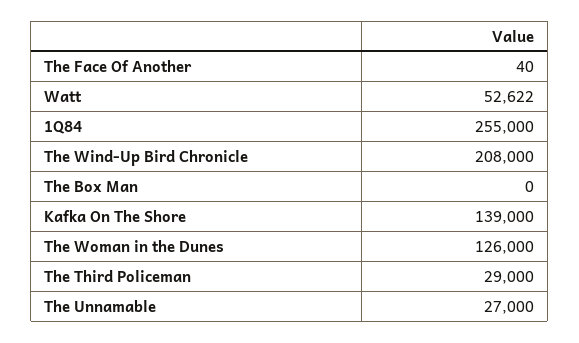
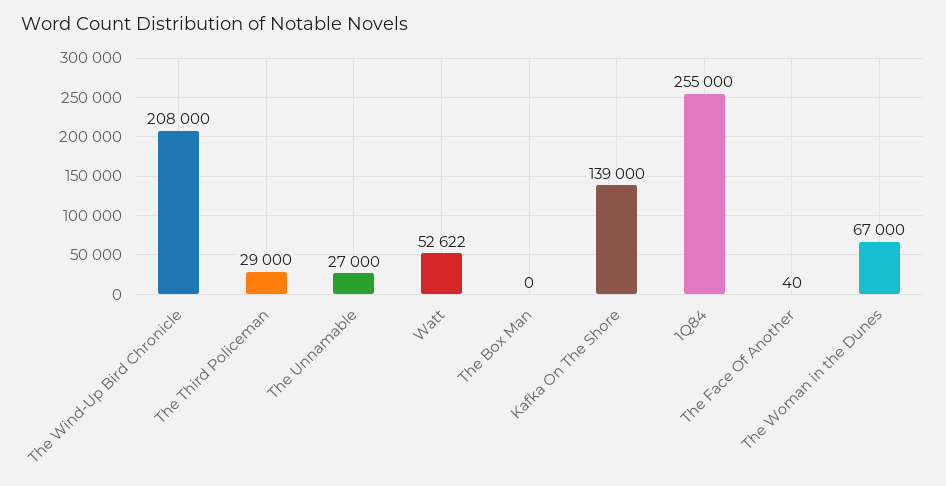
The Woman in the Dunes: 126000 -> 67000

